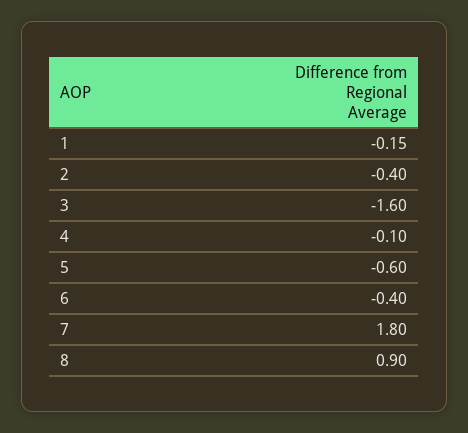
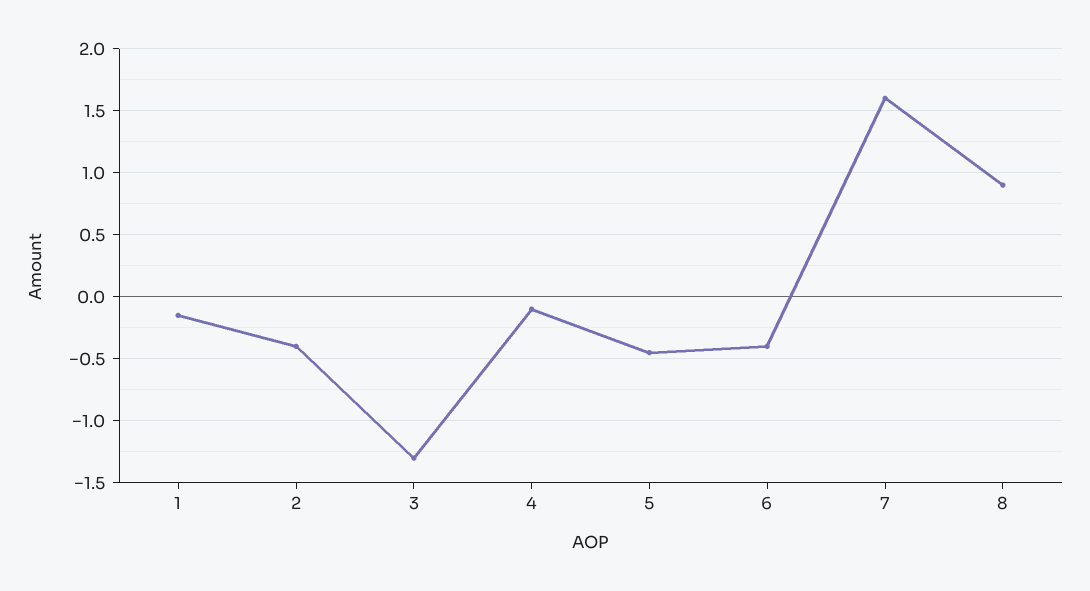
3: -1.6 -> -1.3
5: -0.6 -> -0.45
7: 1.8 -> 1.6

